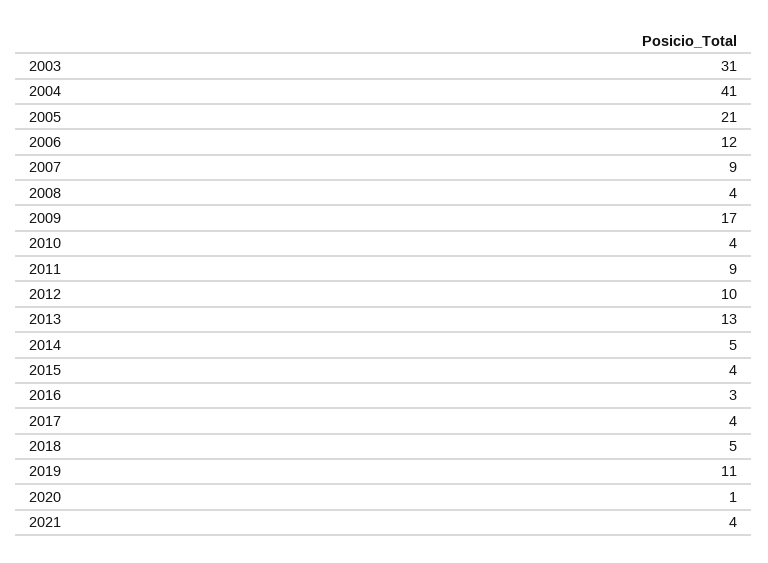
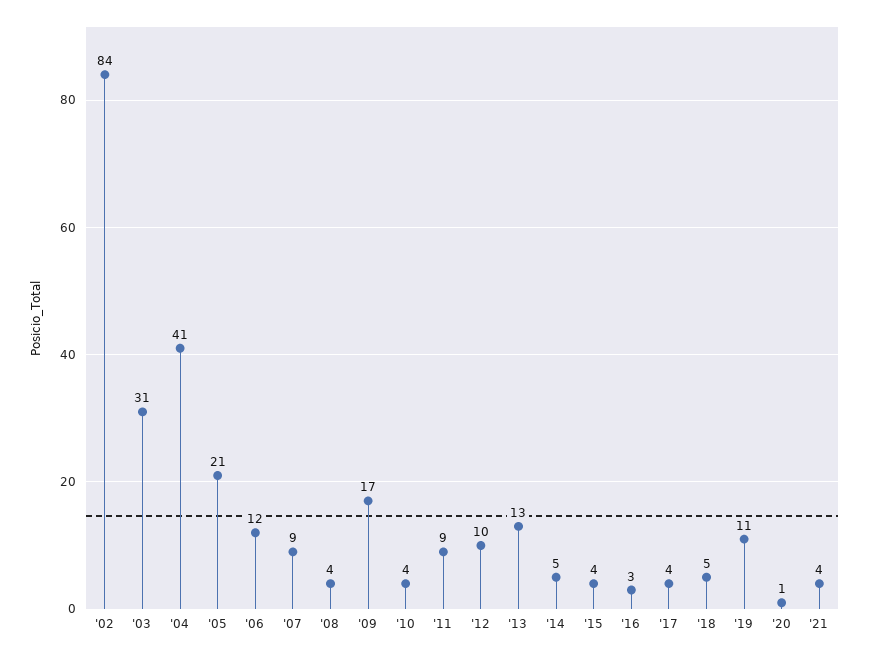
'02: none -> 84

